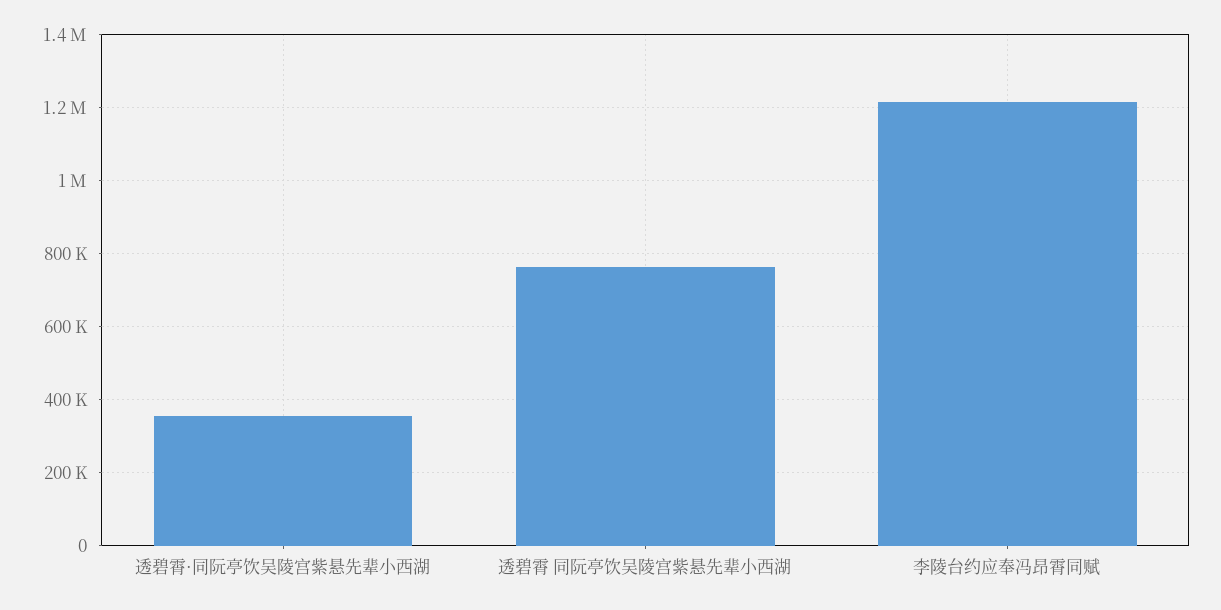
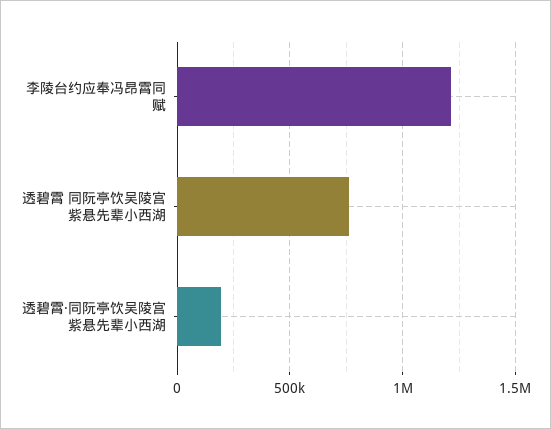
透碧霄·同阮亭饮吴陵宫紫悬先辈小西湖: 360000 -> 200000

